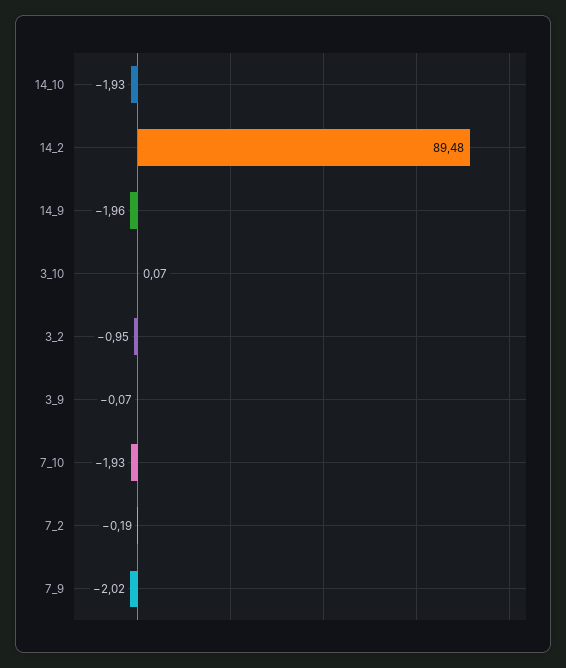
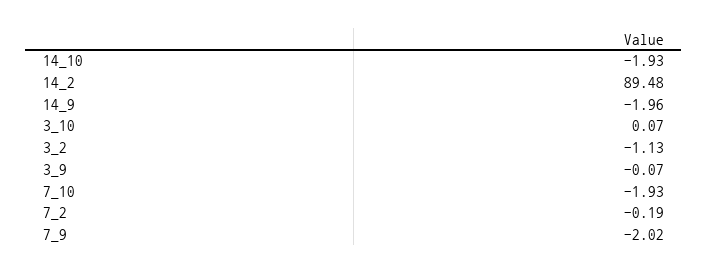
3_2: -0.95 -> -1.13

